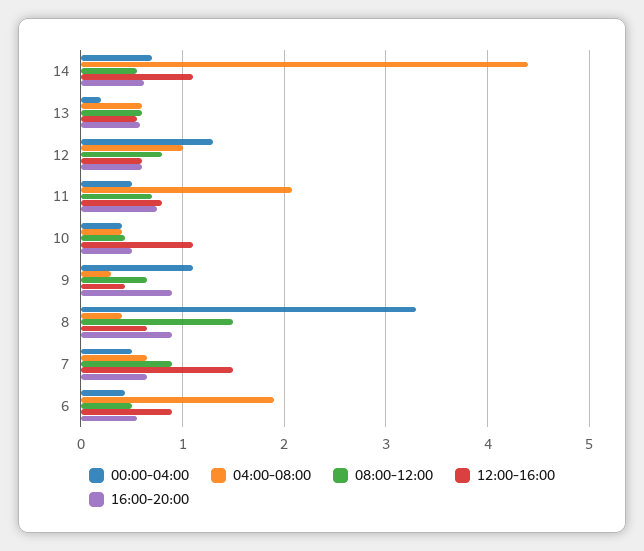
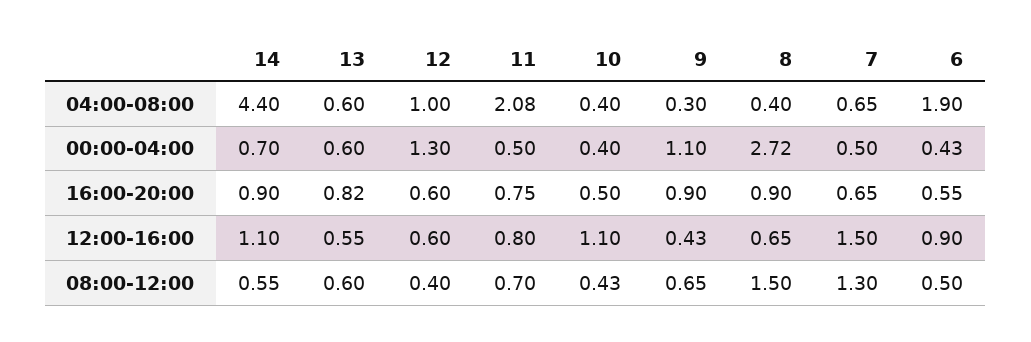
16:00-20:00, 14: 0.6 -> 0.9
00:00-04:00, 13: 0.2 -> 0.6
16:00-20:00, 13: 0.6 -> 0.82
08:00-12:00, 12: 0.8 -> 0.4
00:00-04:00, 8: 3.3 -> 2.72
08:00-12:00, 7: 0.9 -> 1.3

